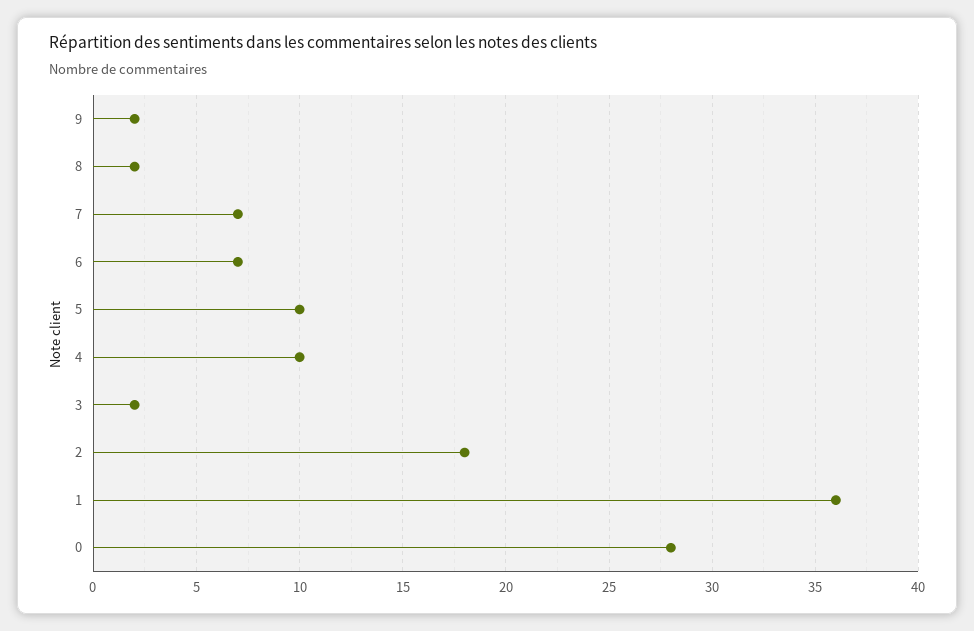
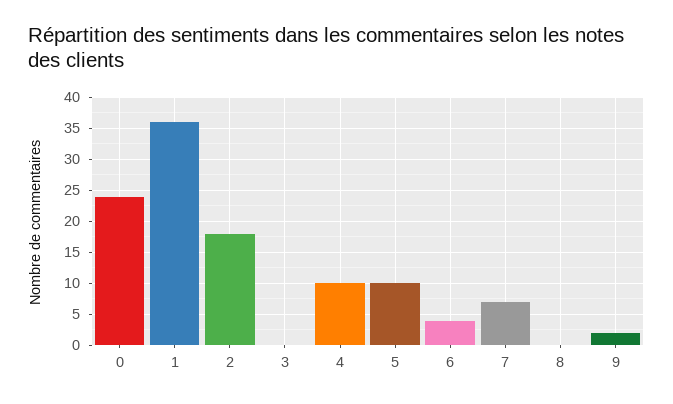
8: 2 -> 0
6: 7 -> 4
3: 2 -> 0
0: 28 -> 24

